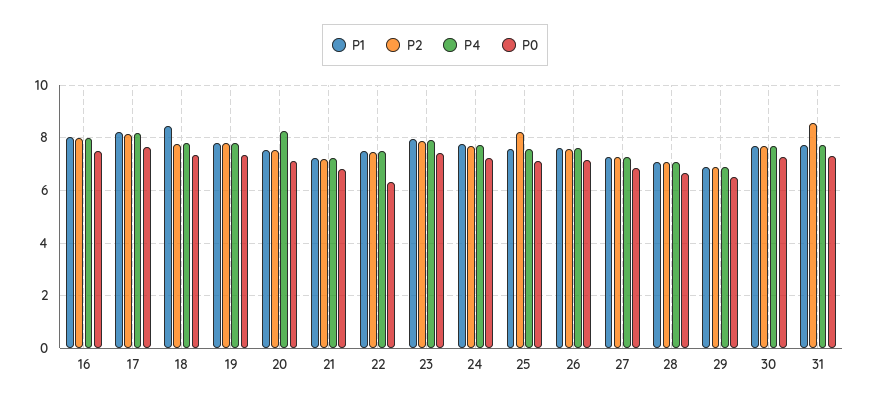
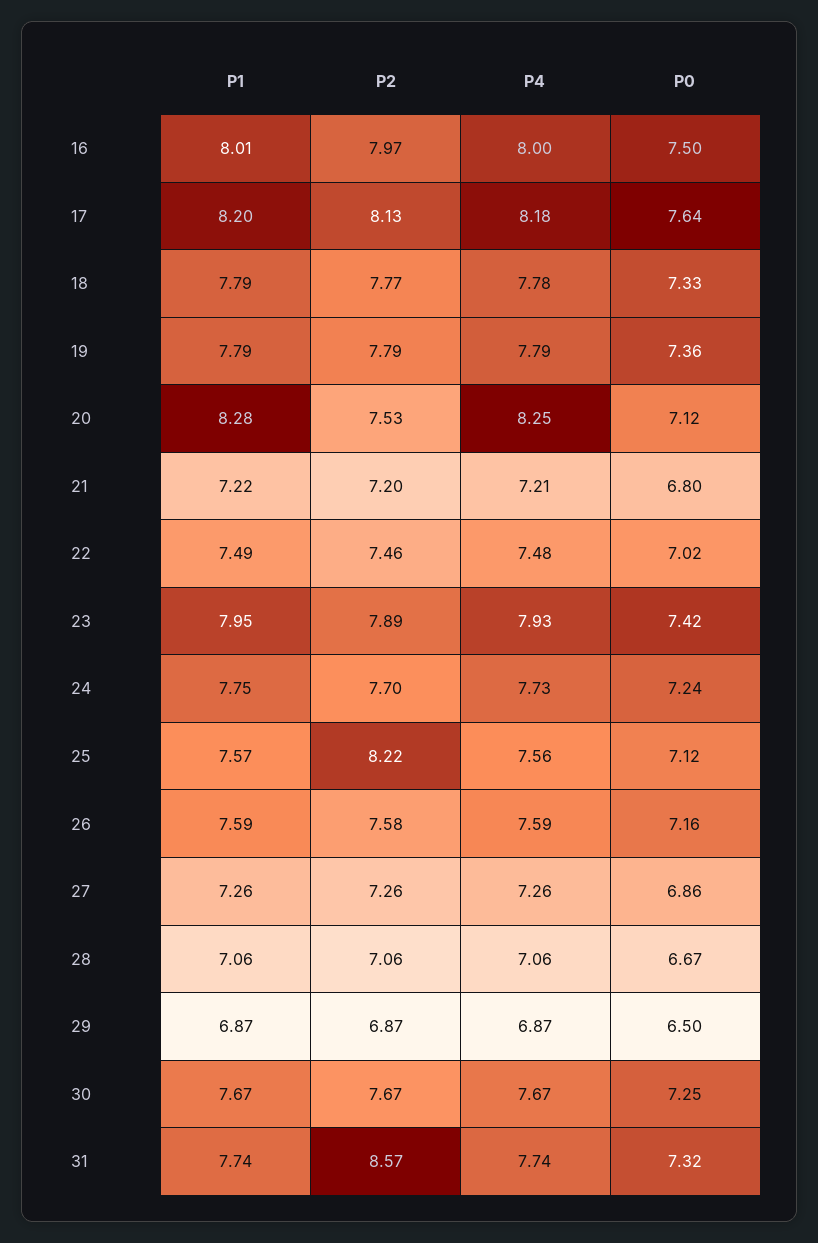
P1, 18: 8.5 -> 7.79
P1, 20: 7.5 -> 8.28
P0, 22: 6.25 -> 7.02

